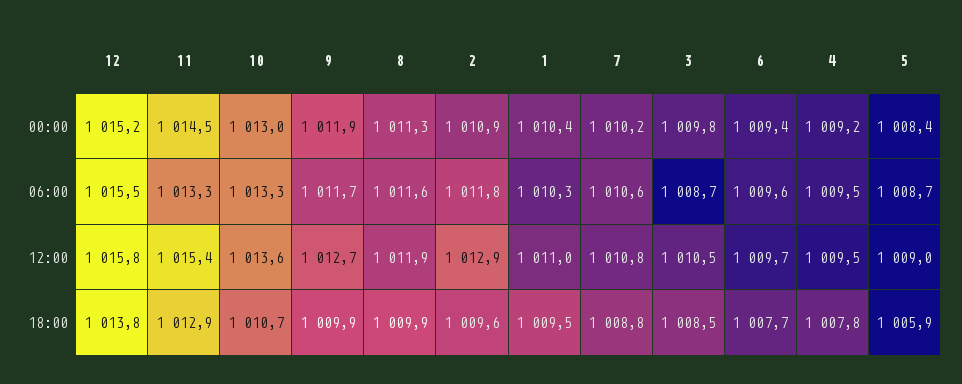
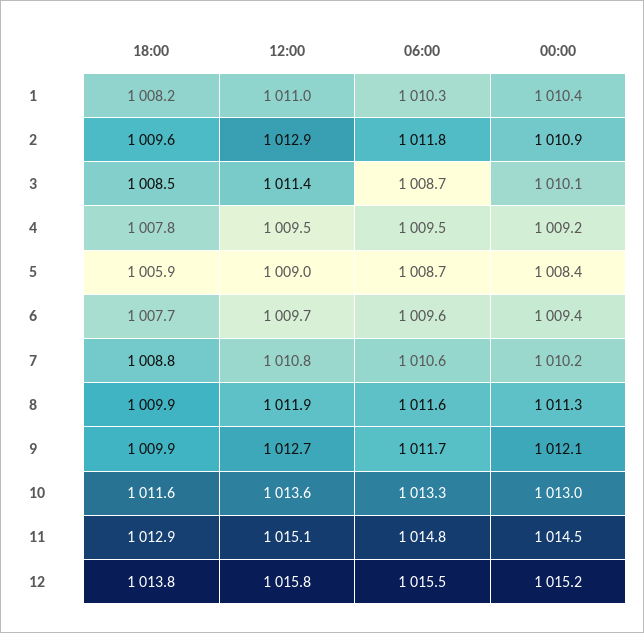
9, 00:00: 1011.9 -> 1012.1
3, 00:00: 1009.8 -> 1010.1
11, 06:00: 1013.3 -> 1014.8
11, 12:00: 1015.4 -> 1015.1
3, 12:00: 1010.5 -> 1011.4
10, 18:00: 1010.7 -> 1011.6
1, 18:00: 1009.5 -> 1008.2

